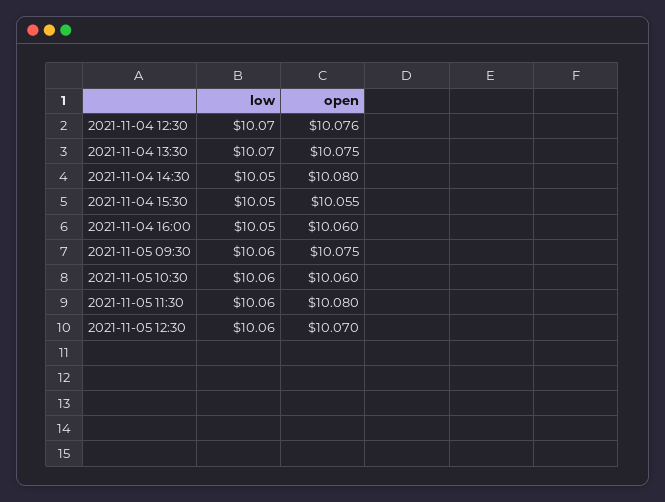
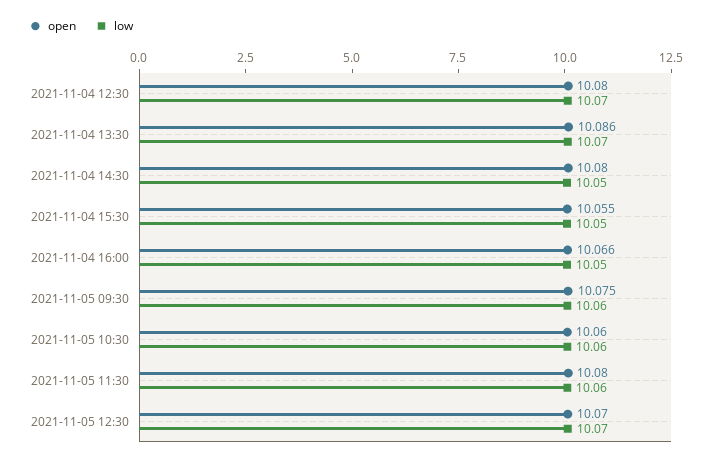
open, 2021-11-04 12:30: 10.076 -> 10.08
open, 2021-11-04 13:30: 10.075 -> 10.086
open, 2021-11-04 16:00: 10.06 -> 10.066
low, 2021-11-05 12:30: 10.06 -> 10.07

